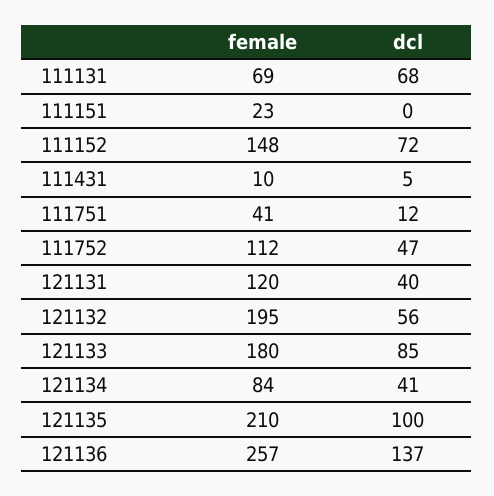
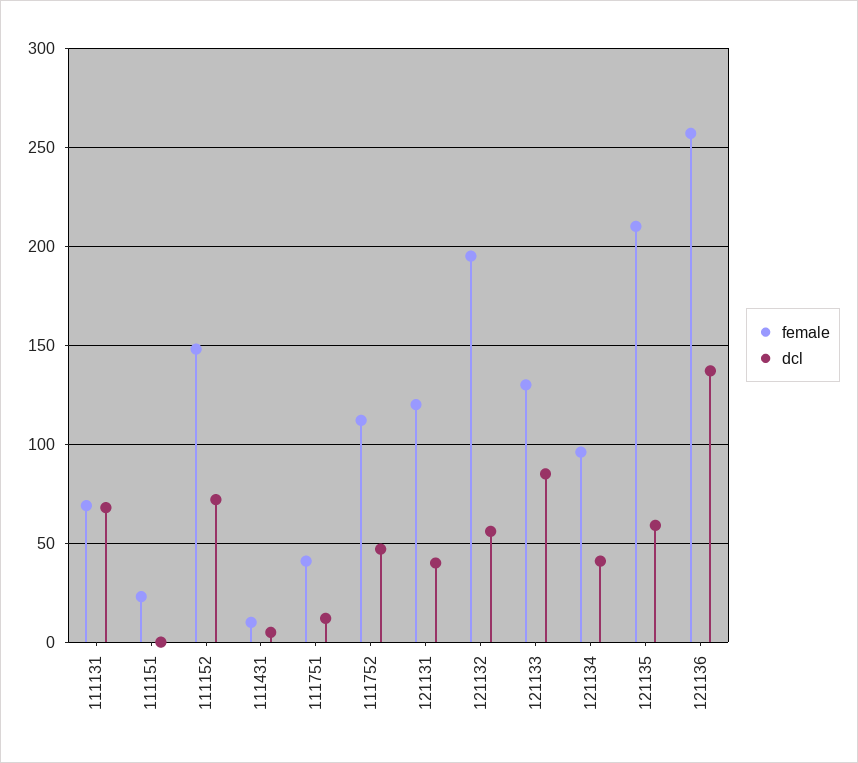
female, 121133: 180 -> 130
female, 121134: 84 -> 95
dcl, 121135: 100 -> 60

